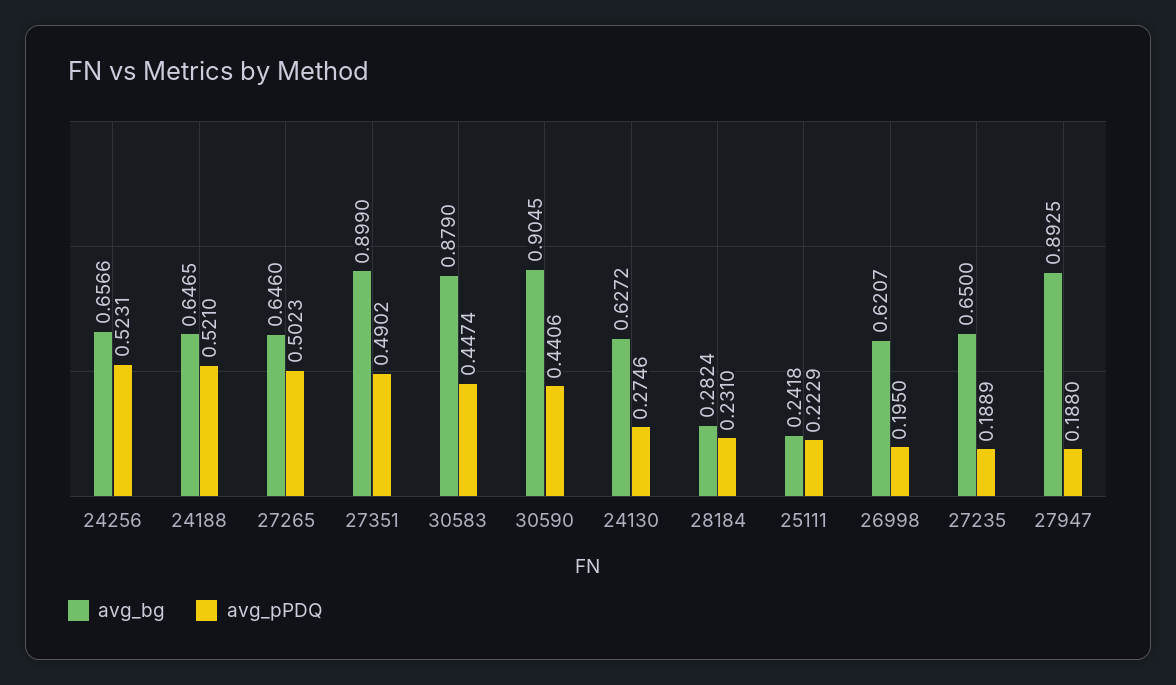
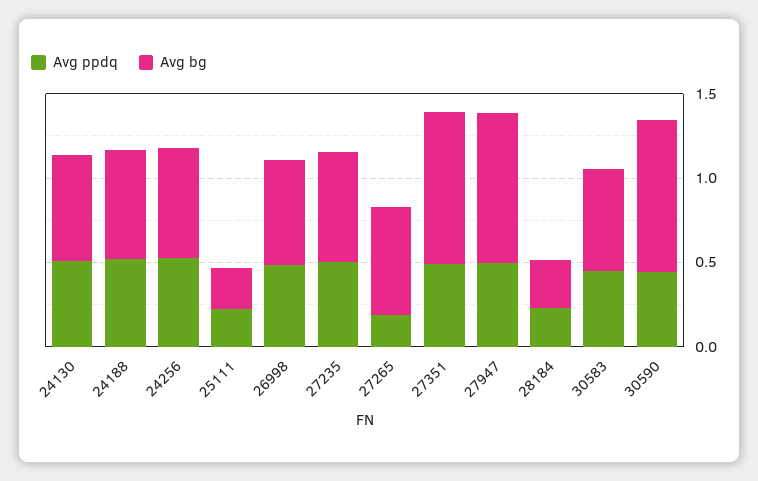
avg_pPDQ, 27265: 0.5023 -> 0.2
avg_bg, 30583: 0.879 -> 0.6
avg_pPDQ, 24130: 0.2746 -> 0.5
avg_pPDQ, 26998: 0.195 -> 0.5
avg_pPDQ, 27235: 0.1889 -> 0.5
avg_pPDQ, 27947: 0.188 -> 0.5

